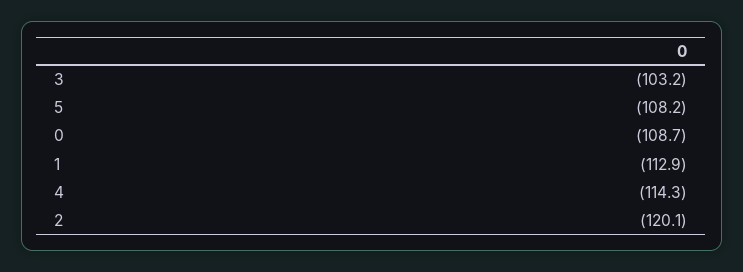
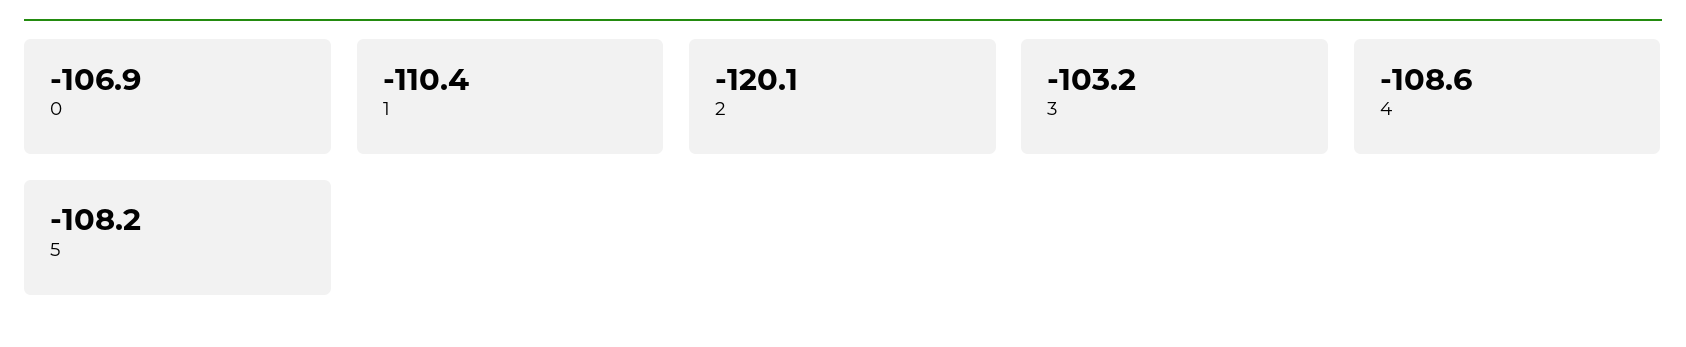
0: -108.7 -> -106.9
1: -112.9 -> -110.4
4: -114.3 -> -108.6

